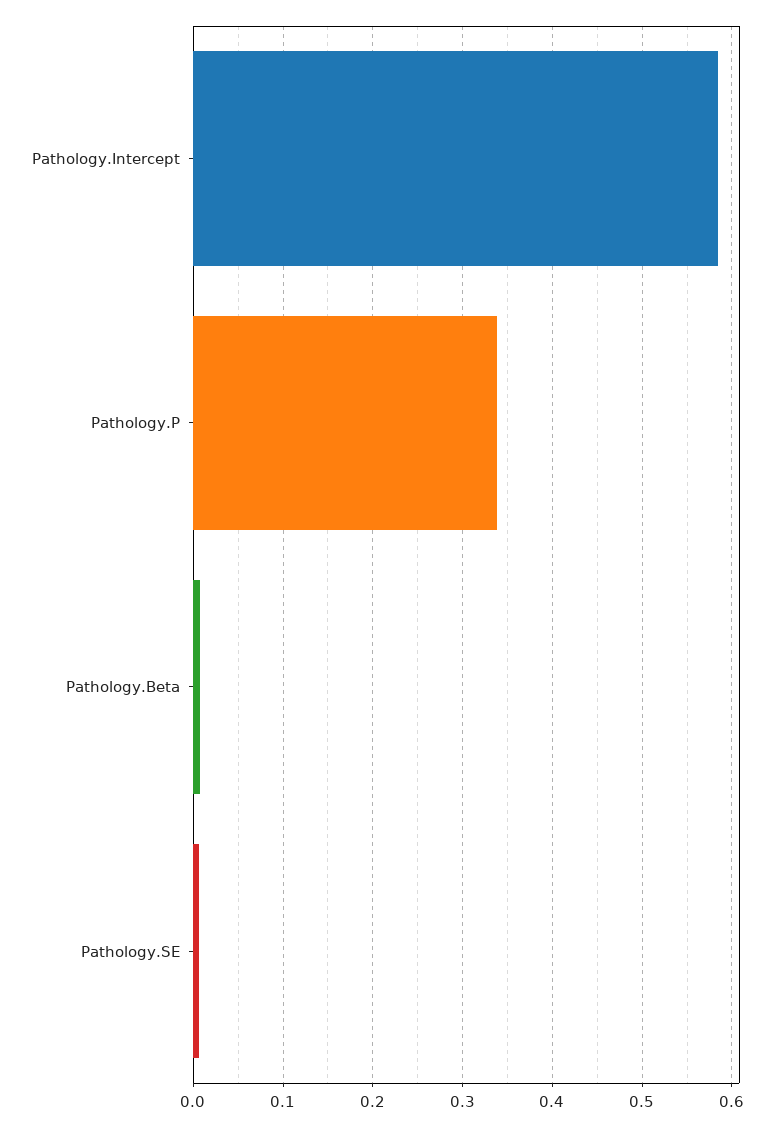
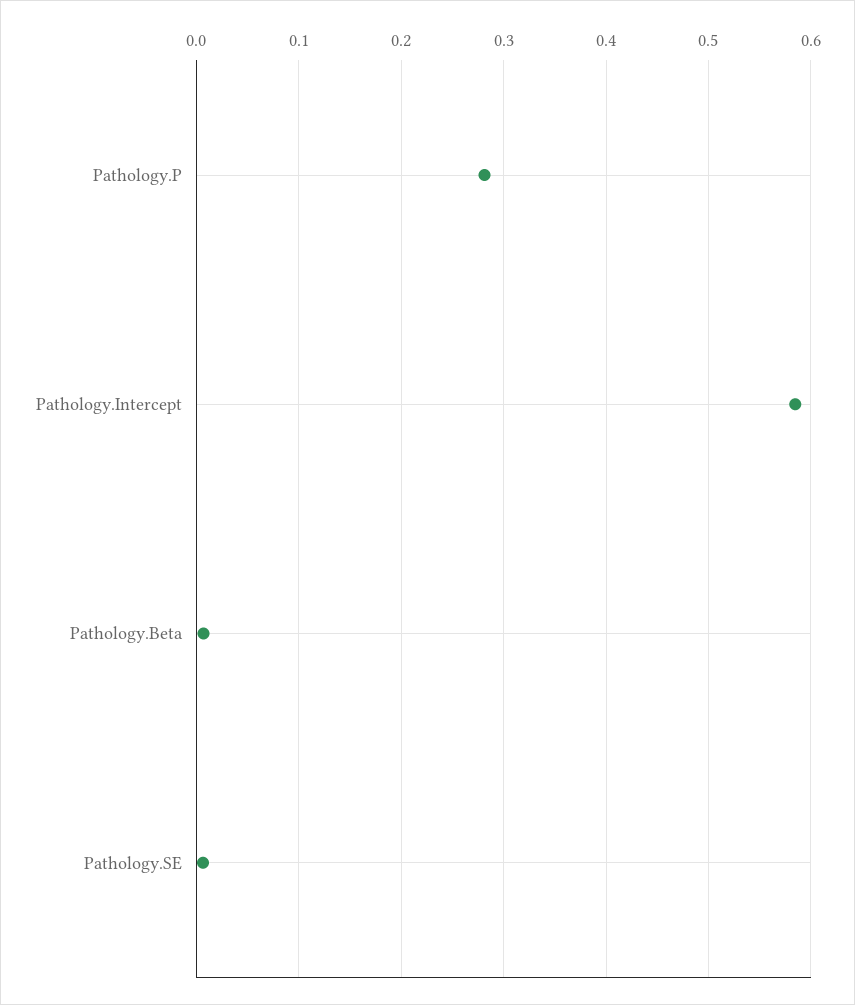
Pathology.P: 0.34 -> 0.28

